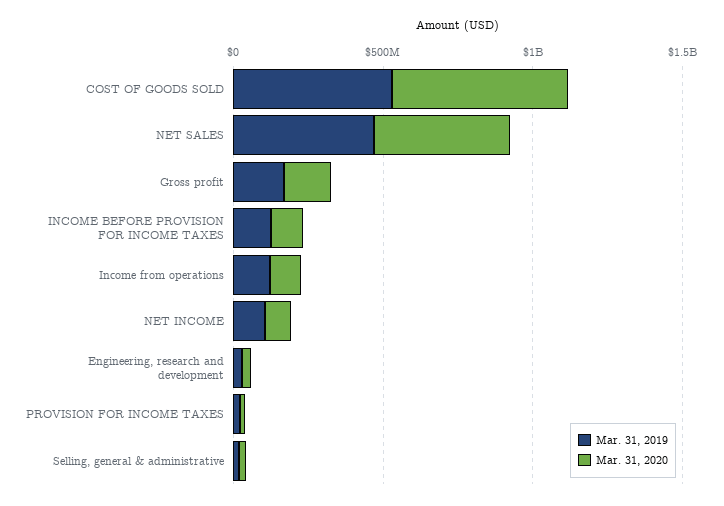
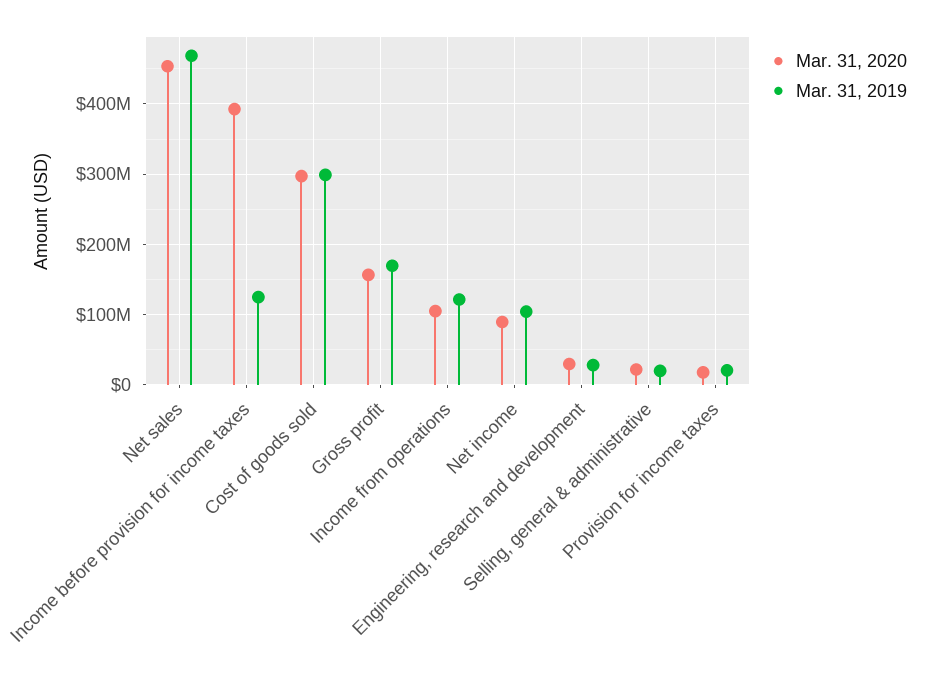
Mar. 31, 2019, COST OF GOODS SOLD: 500000000 -> 300000000
Mar. 31, 2020, COST OF GOODS SOLD: 600000000 -> 300000000
Mar. 31, 2020, INCOME BEFORE PROVISION FOR INCOME TAXES: 100000000 -> 390000000

